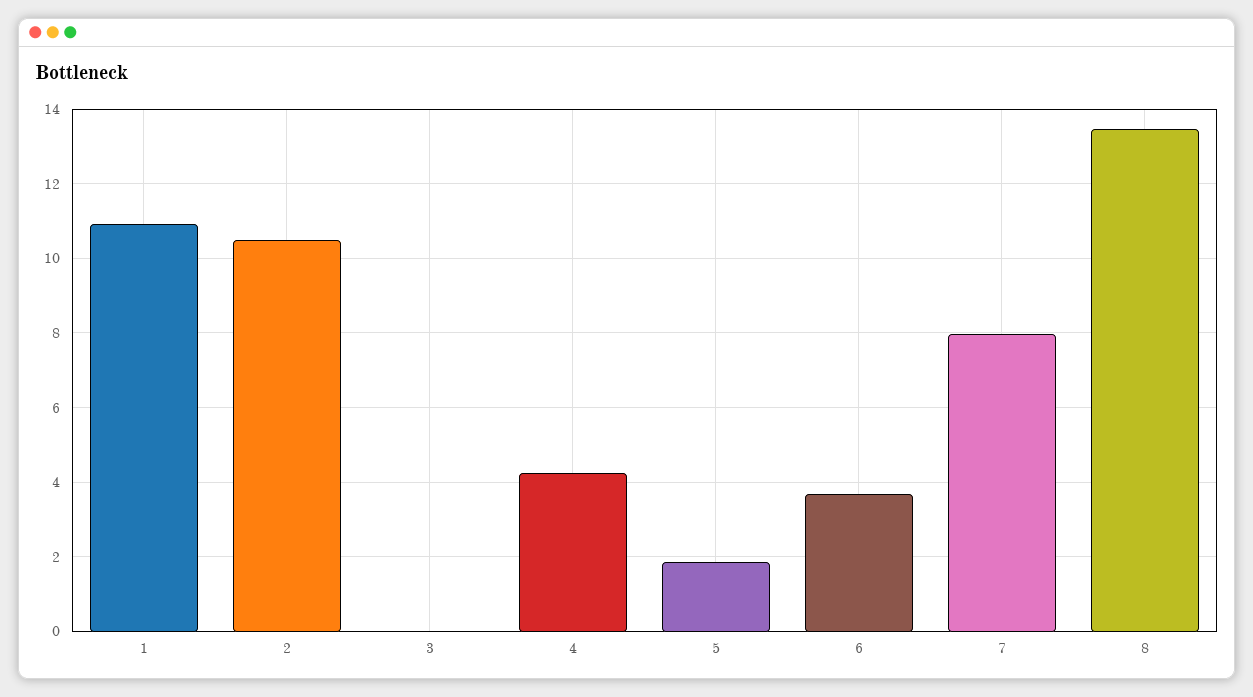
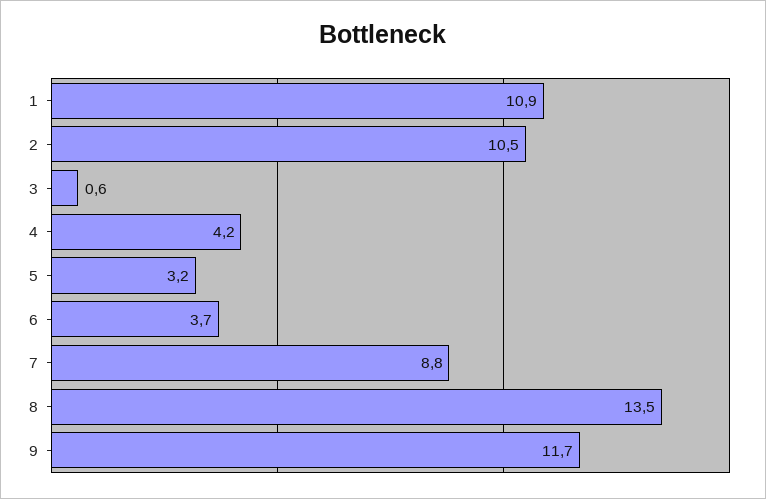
3: 0 -> 0.6
5: 1.8 -> 3.2
7: 8 -> 8.8
9: none -> 11.7

